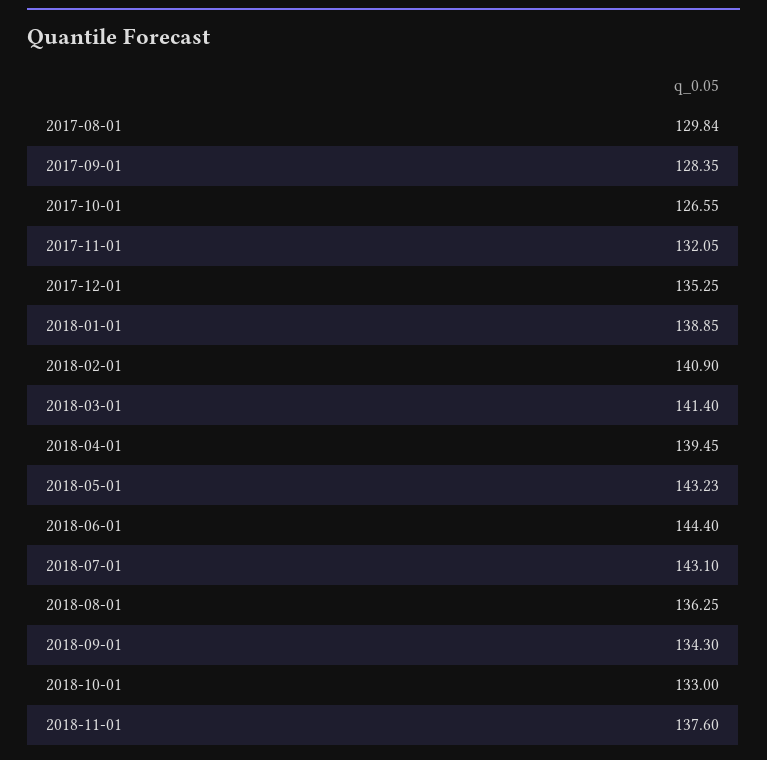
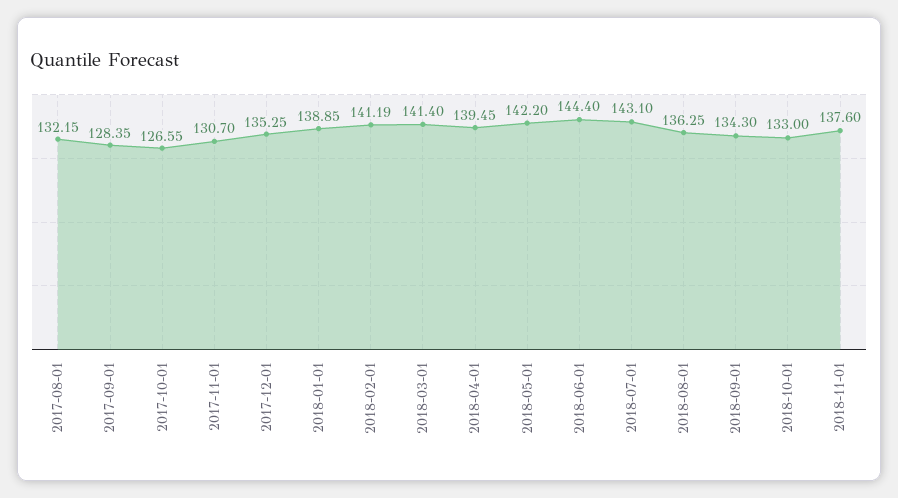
2017-08-01: 129.84 -> 132.15
2017-11-01: 132.05 -> 130.7
2018-02-01: 140.9 -> 141.19
2018-05-01: 143.23 -> 142.2

